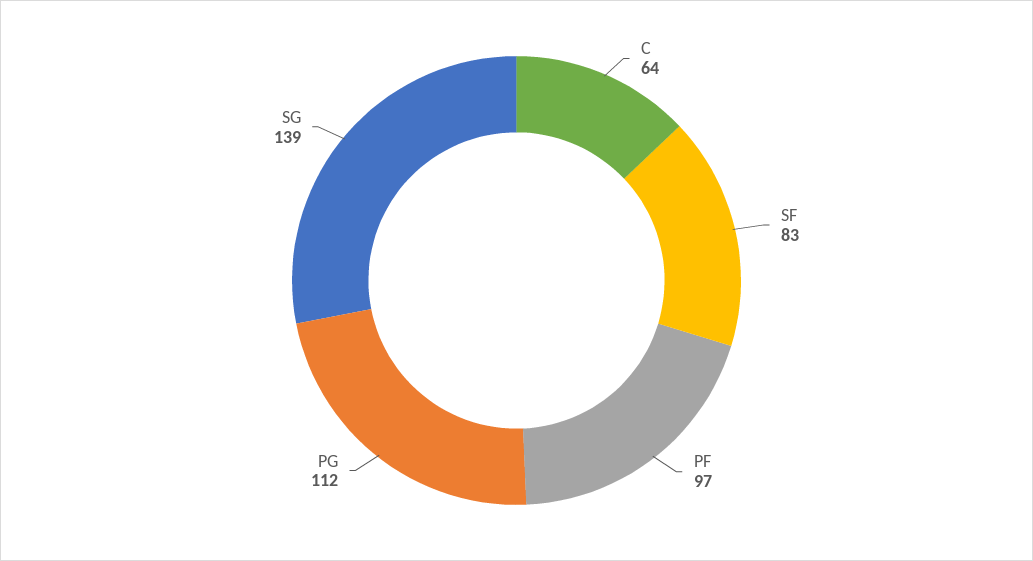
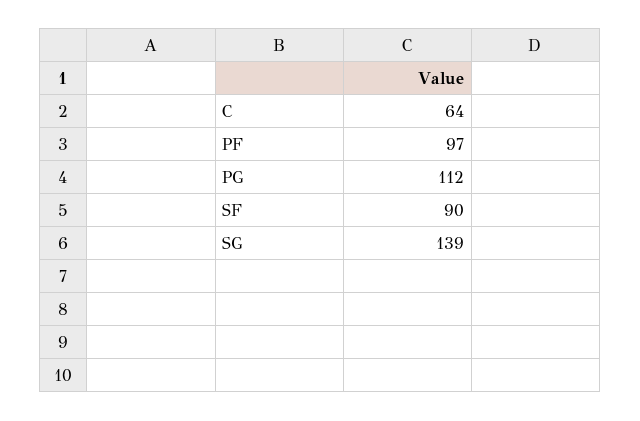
SF: 83 -> 90

